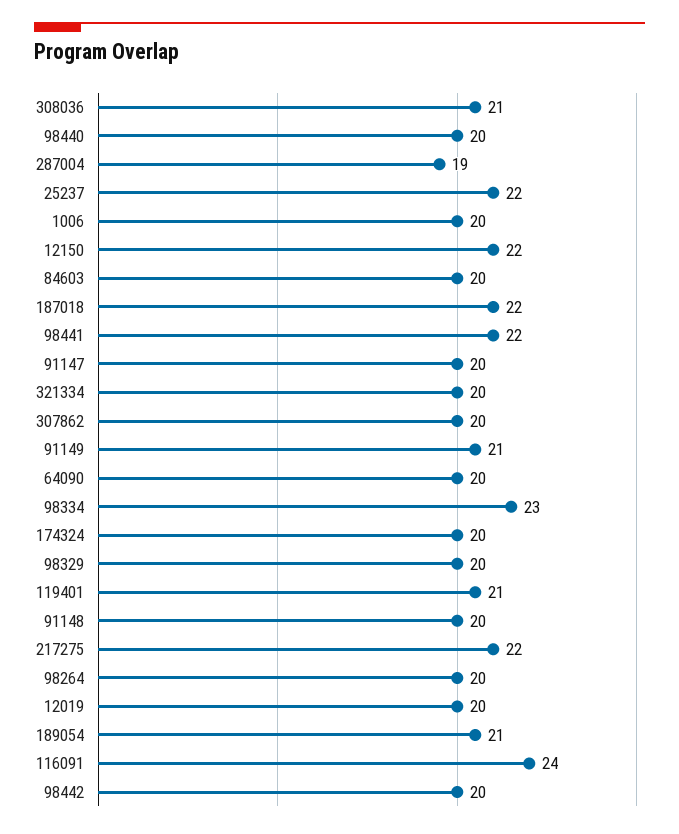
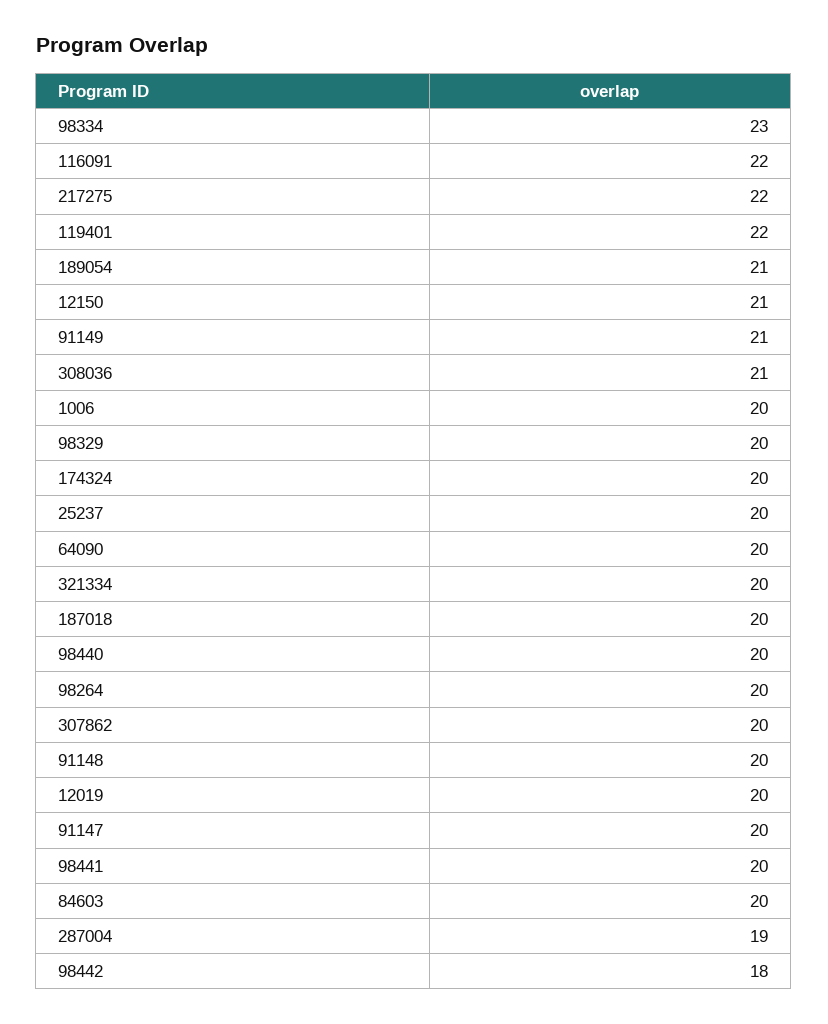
25237: 22 -> 20
12150: 22 -> 21
187018: 22 -> 20
98441: 22 -> 20
119401: 21 -> 22
116091: 24 -> 22
98442: 20 -> 18

